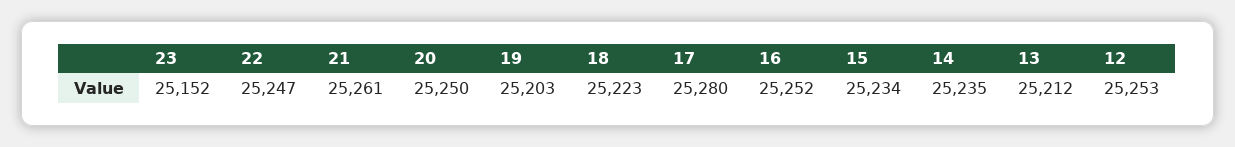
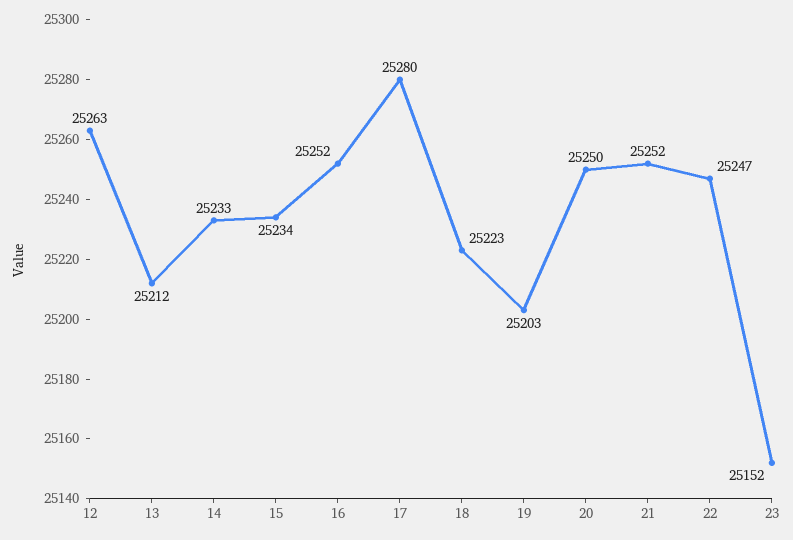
21: 25261 -> 25252
14: 25235 -> 25233
12: 25253 -> 25263

